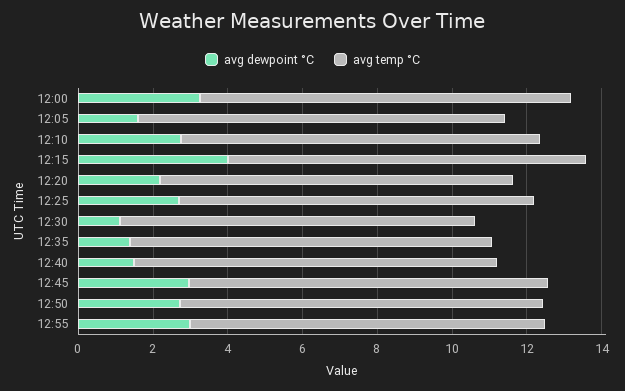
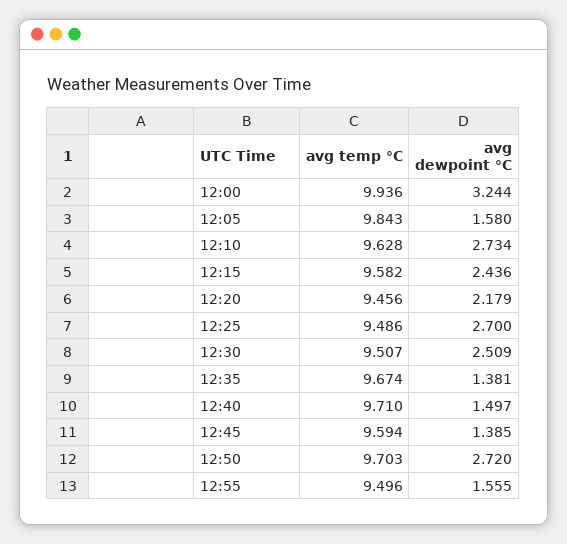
avg dewpoint °C, 12:15: 4 -> 2.436
avg dewpoint °C, 12:30: 1 -> 2.509
avg dewpoint °C, 12:45: 3 -> 1.385
avg dewpoint °C, 12:55: 3 -> 1.555

